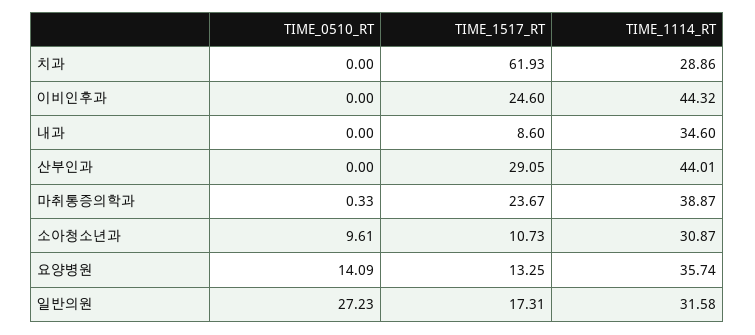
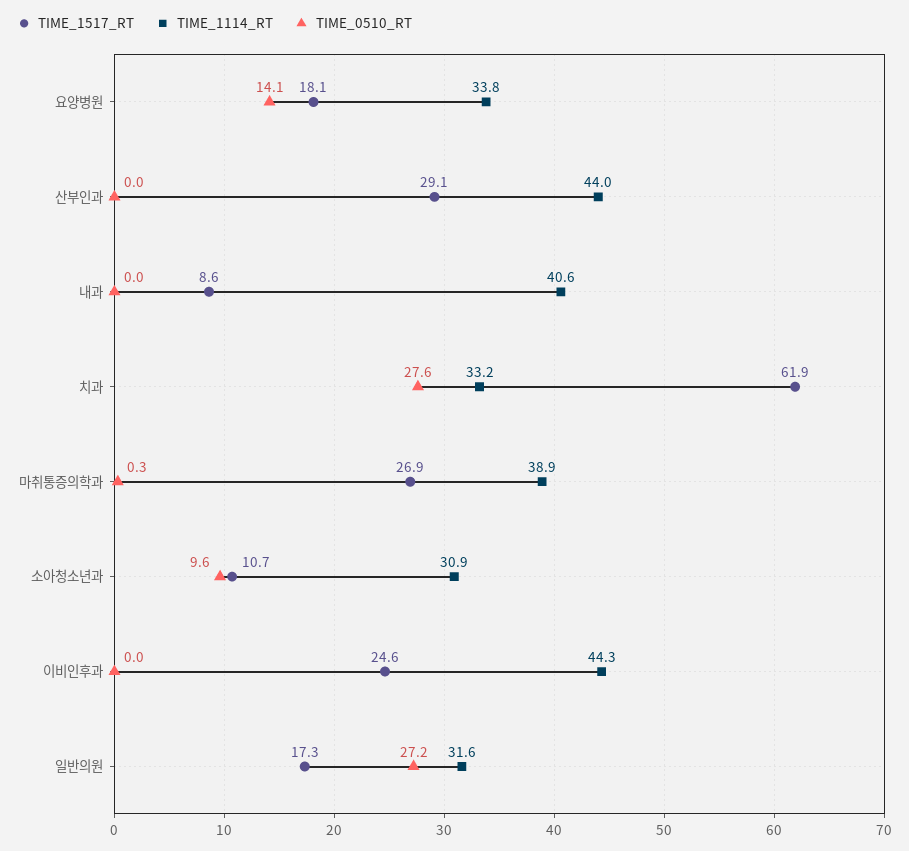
TIME_0510_RT, 치과: 0 -> 27.6
TIME_1114_RT, 치과: 28.86 -> 33.2
TIME_1114_RT, 내과: 34.6 -> 40.6
TIME_1517_RT, 마취통증의학과: 23.67 -> 26.9
TIME_1517_RT, 요양병원: 13.25 -> 18.1
TIME_1114_RT, 요양병원: 35.74 -> 33.8

